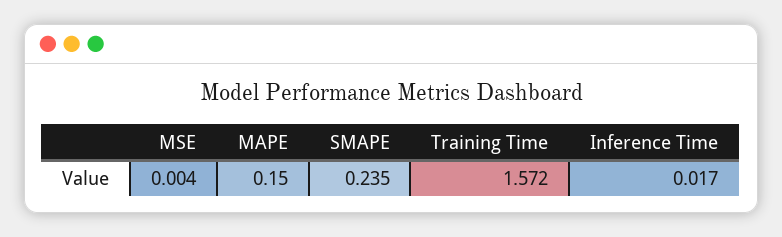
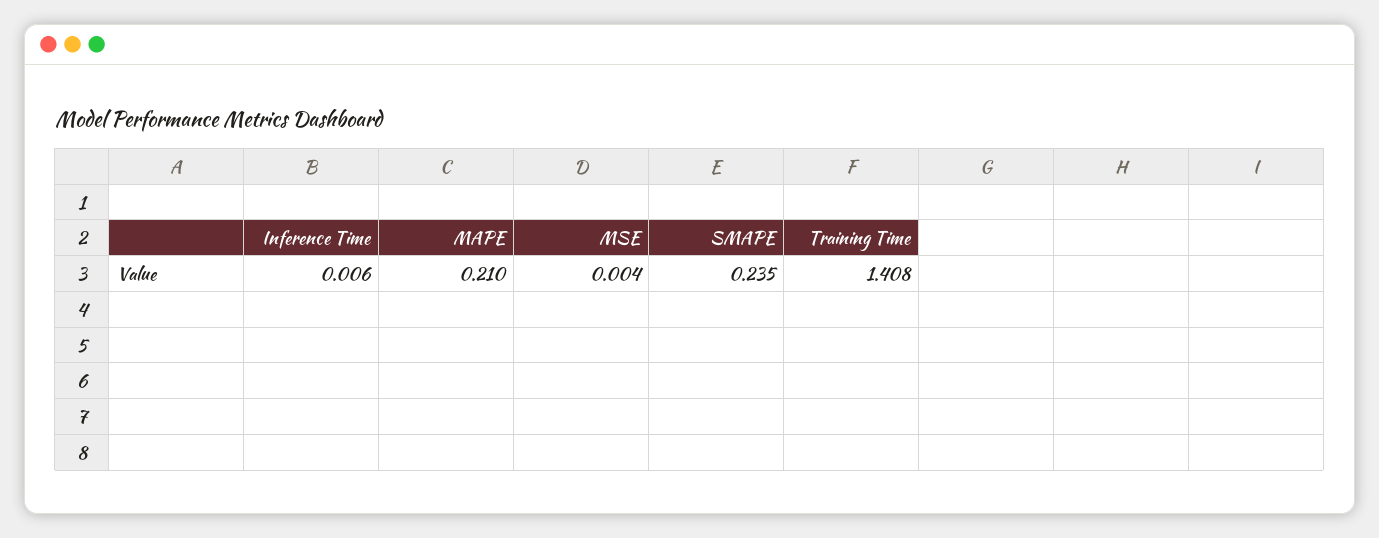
MAPE: 0.15 -> 0.21
Training Time: 1.572 -> 1.408
Inference Time: 0.017 -> 0.006

